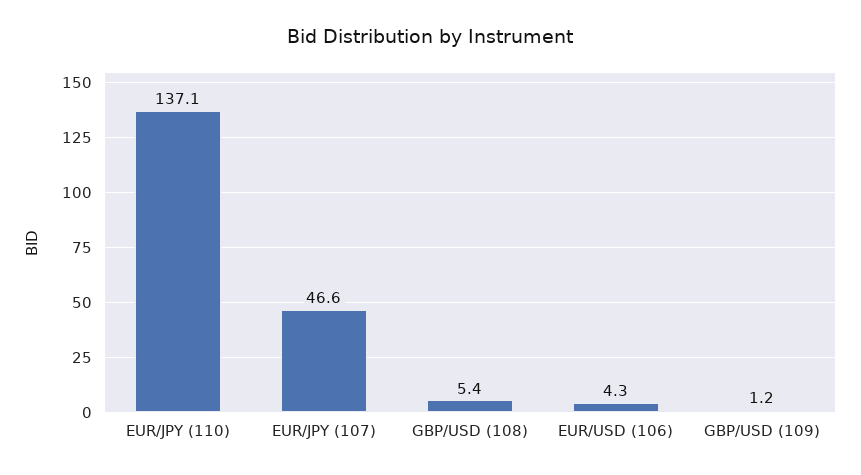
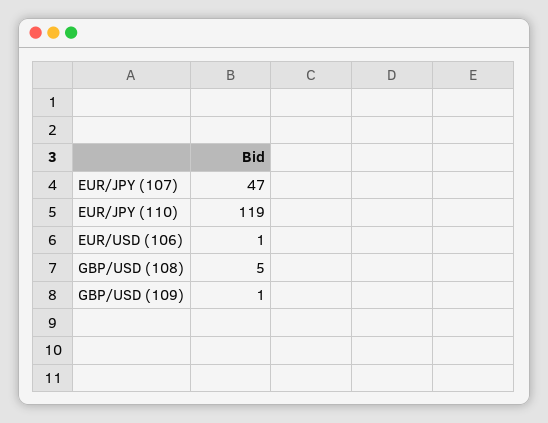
EUR/JPY (110): 137.1 -> 119
EUR/USD (106): 4.3 -> 1

